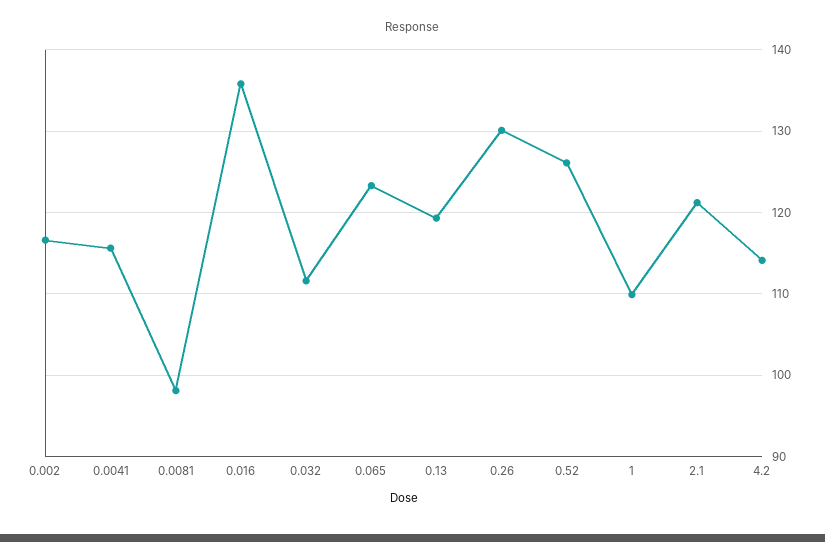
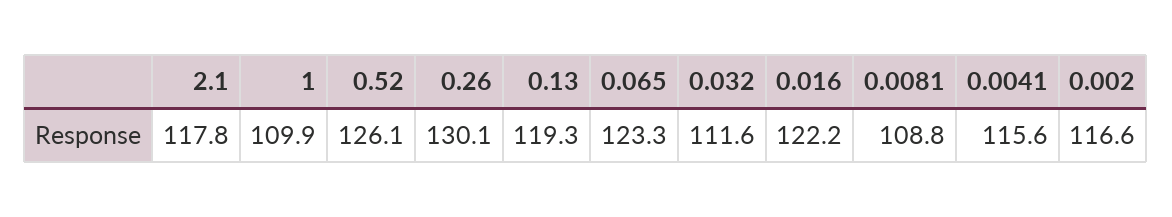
0.0081: 98 -> 108.8
0.016: 136 -> 122.2
2.1: 121 -> 117.8
4.2: 114 -> none

